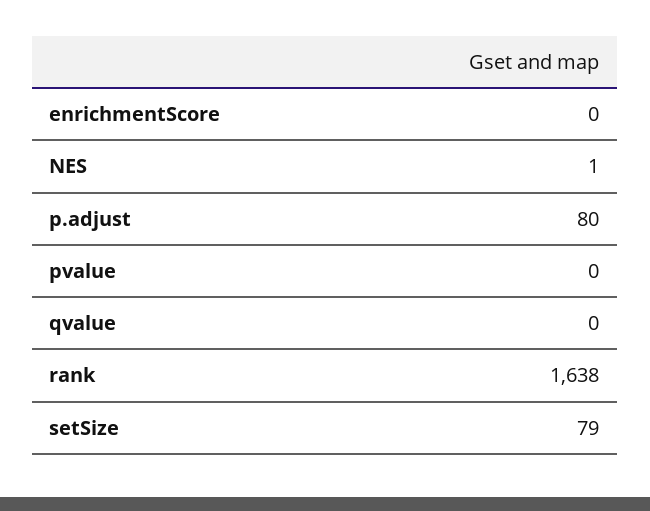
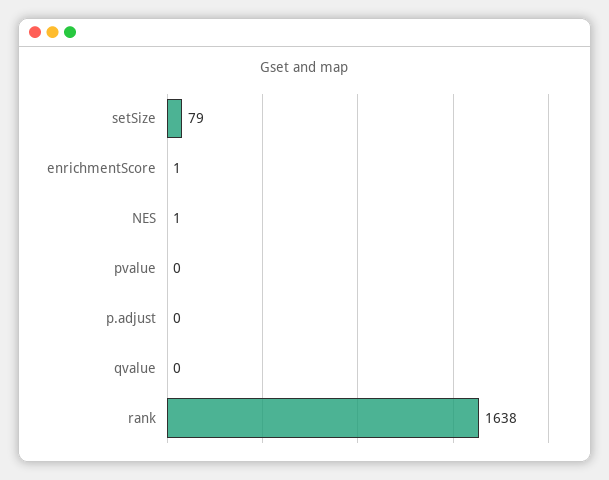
enrichmentScore: 0 -> 1
p.adjust: 80 -> 0

